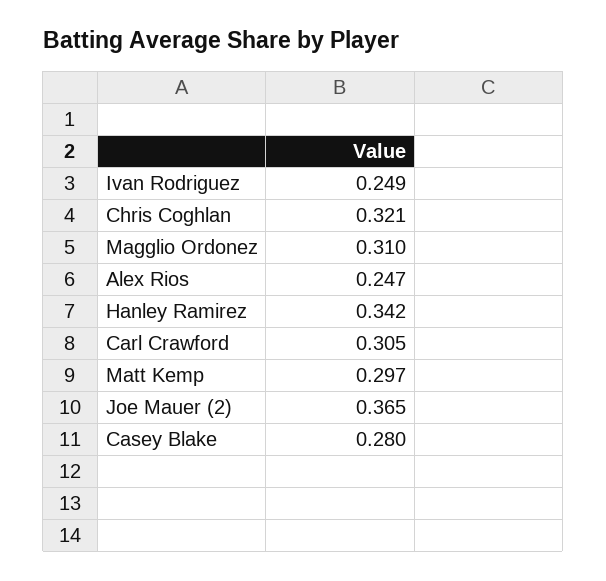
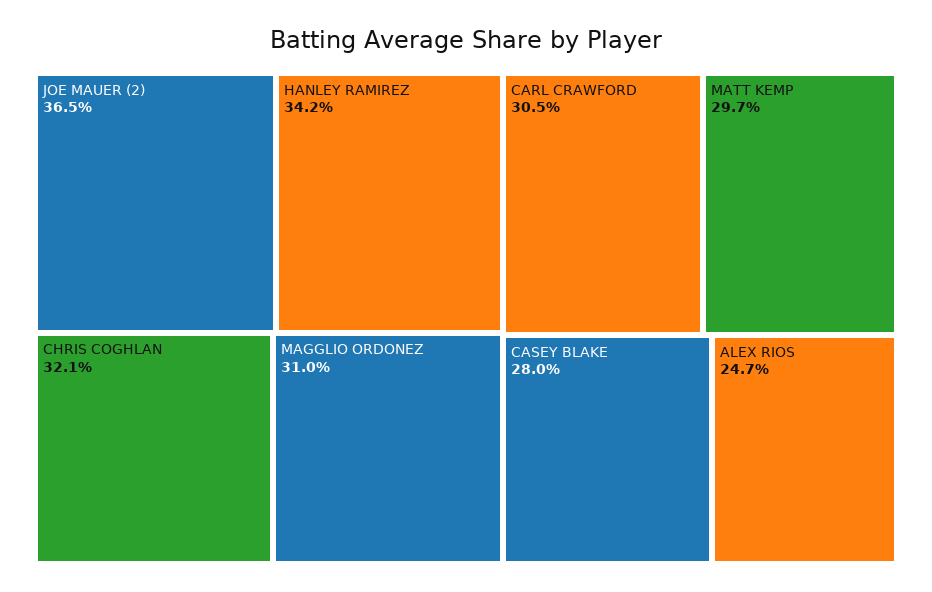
Ivan Rodriguez: 0.249 -> none

